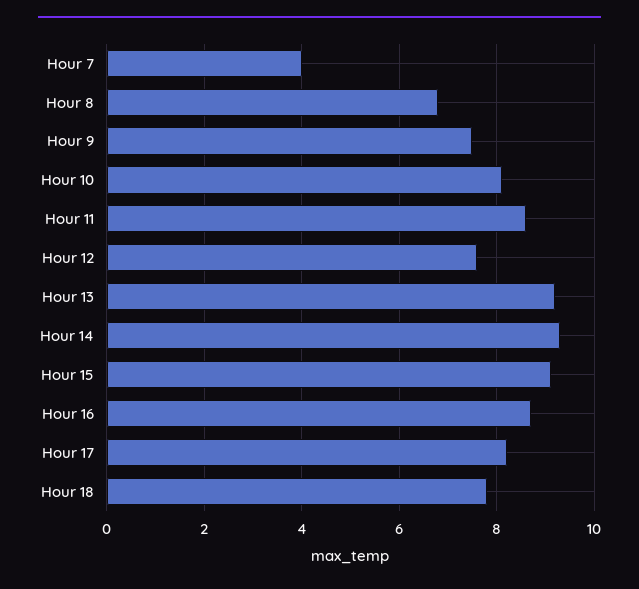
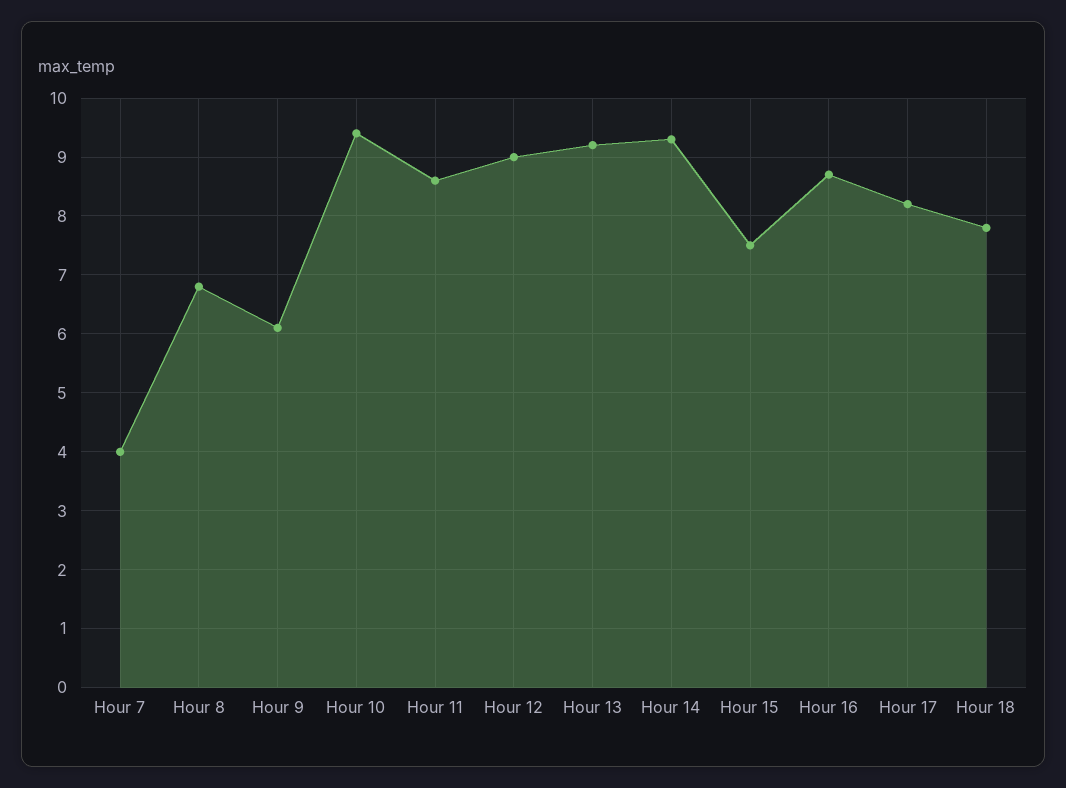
Hour 9: 7.5 -> 6
Hour 10: 8 -> 9.5
Hour 12: 7.5 -> 9
Hour 15: 9 -> 7.5

